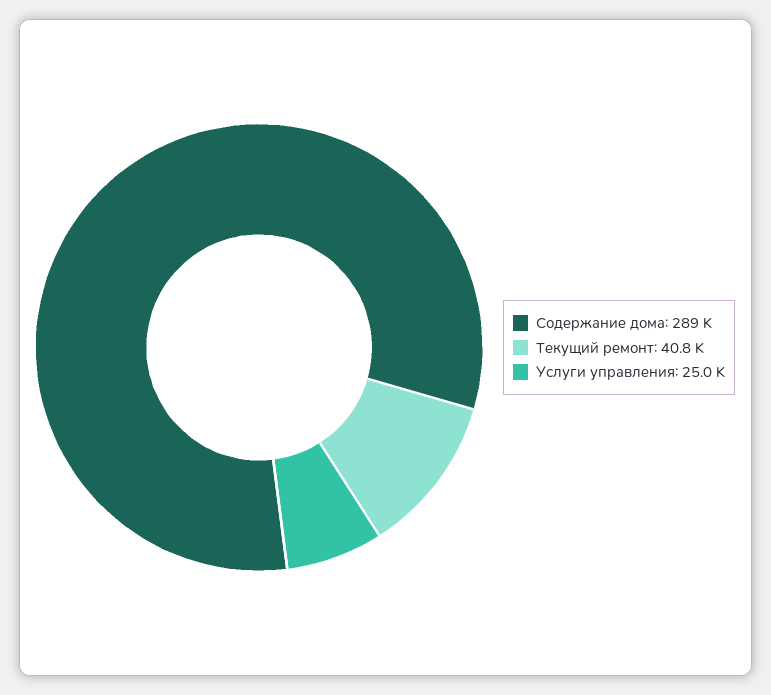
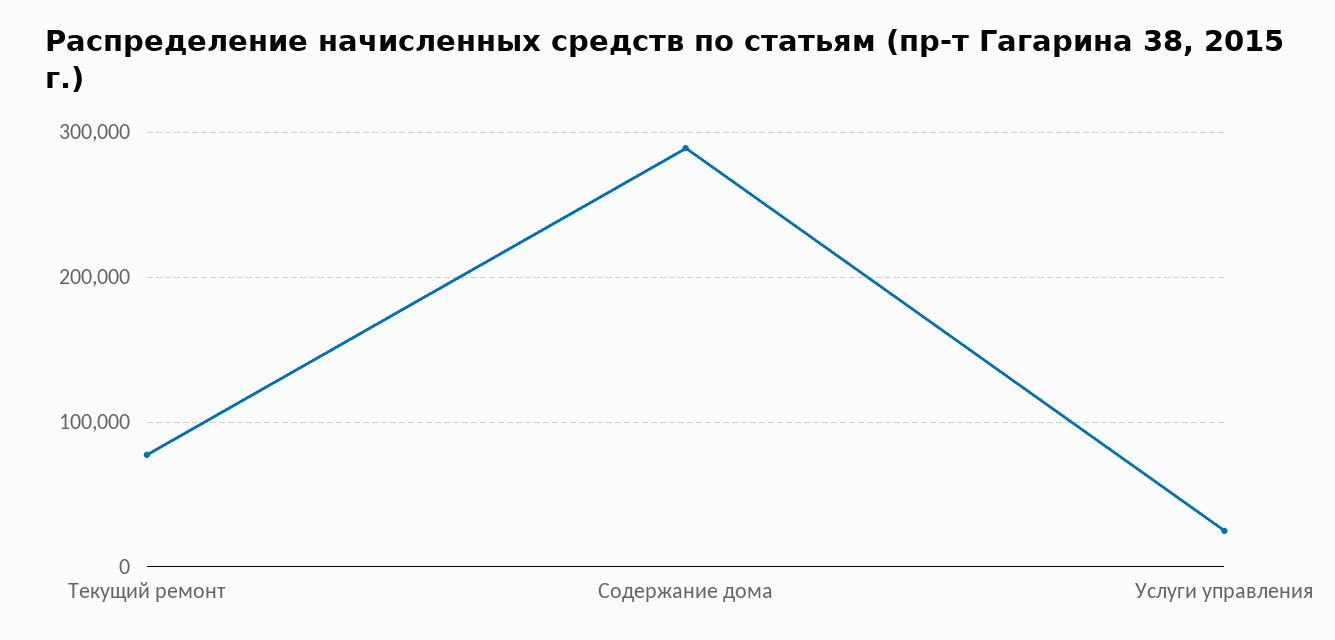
Текущий ремонт: 40800 -> 80000

